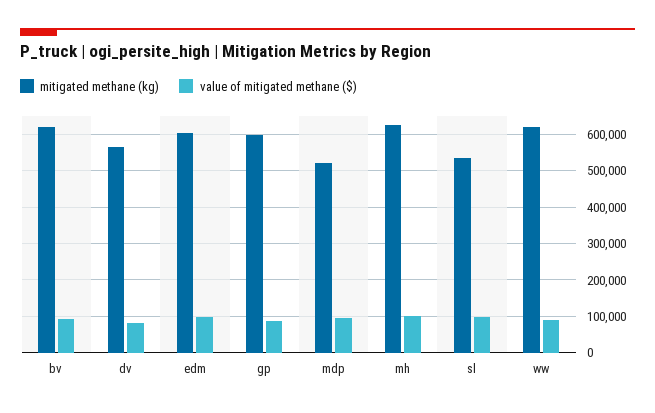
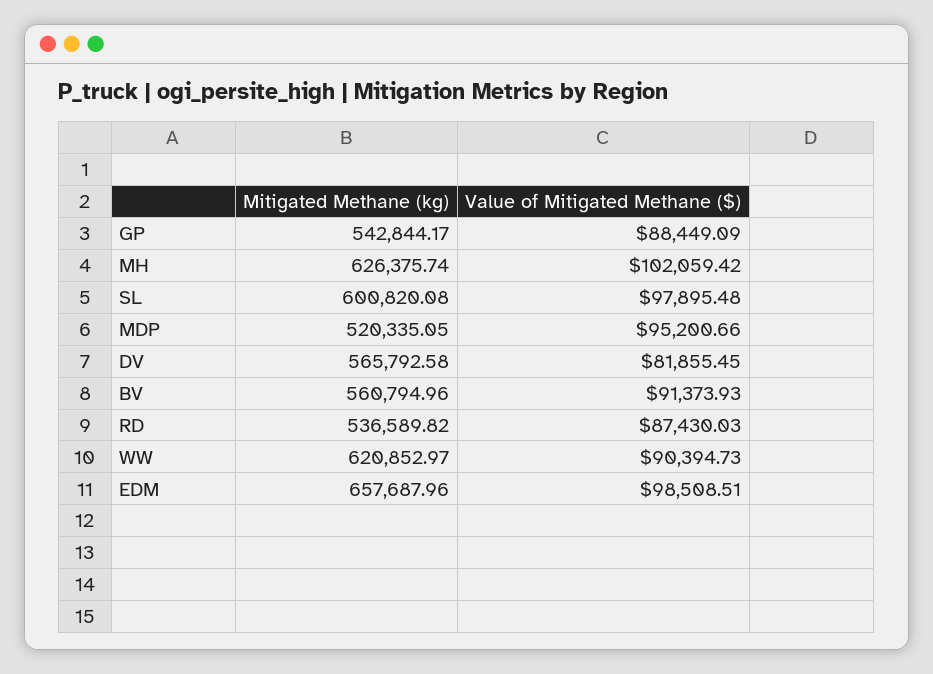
mitigated methane (kg), bv: 620000 -> 560794.96
mitigated methane (kg), edm: 600000 -> 657687.96
mitigated methane (kg), gp: 600000 -> 542844.17
mitigated methane (kg), sl: 540000 -> 600820.08
mitigated methane (kg), RD: none -> 536589.82
value of mitigated methane ($), RD: none -> 87430.03

